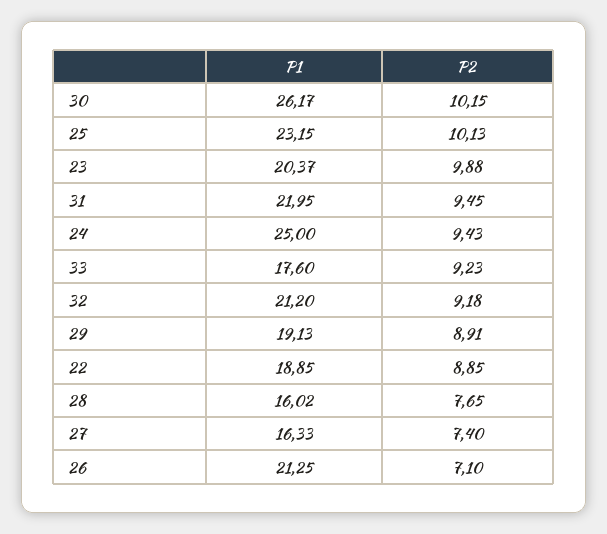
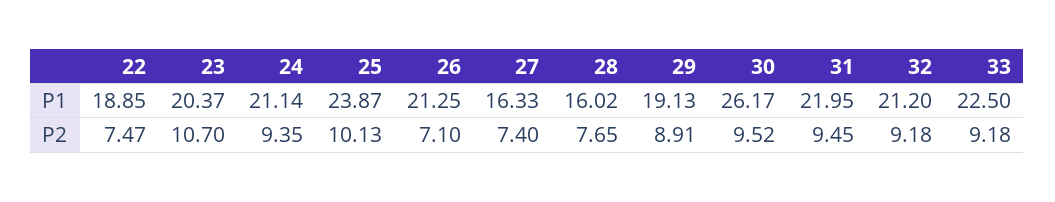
P2, 30: 10.15 -> 9.52
P1, 25: 23.15 -> 23.87
P2, 23: 9.88 -> 10.7
P1, 24: 25 -> 21.14
P2, 24: 9.43 -> 9.35
P1, 33: 17.6 -> 22.5
P2, 33: 9.23 -> 9.18
P2, 22: 8.85 -> 7.47

